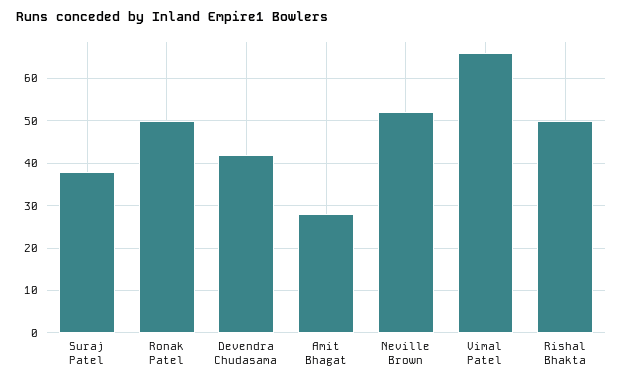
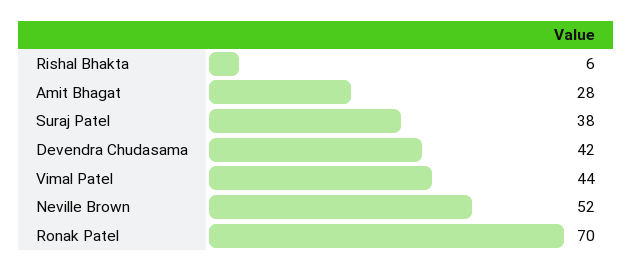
Ronak Patel: 50 -> 70
Vimal Patel: 65 -> 44
Rishal Bhakta: 50 -> 6

